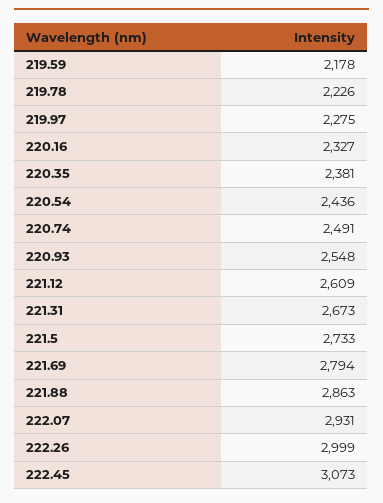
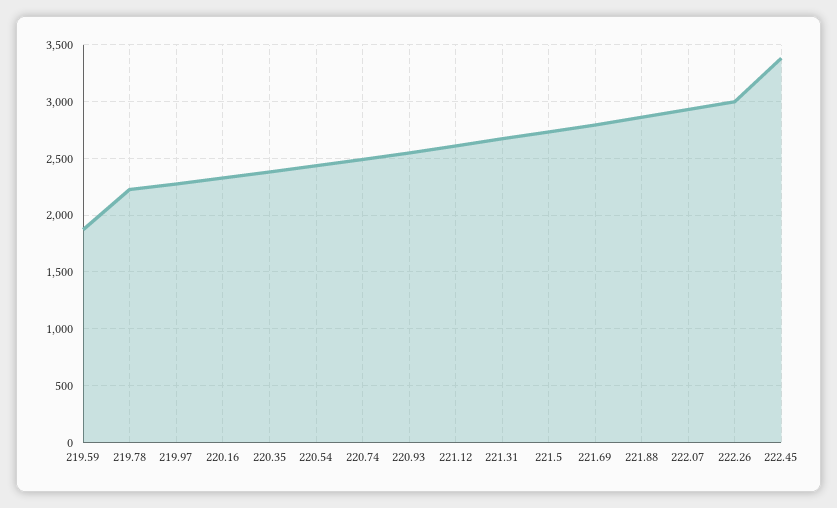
219.59: 2178 -> 1900
222.45: 3073 -> 3400

